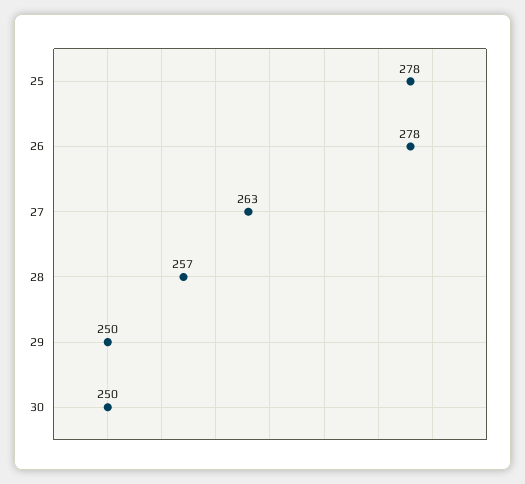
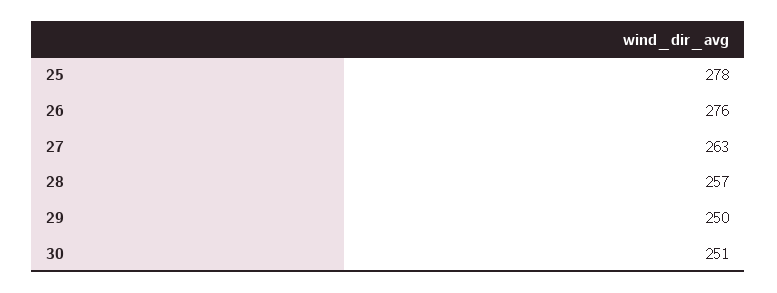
26: 278 -> 276
30: 250 -> 251

